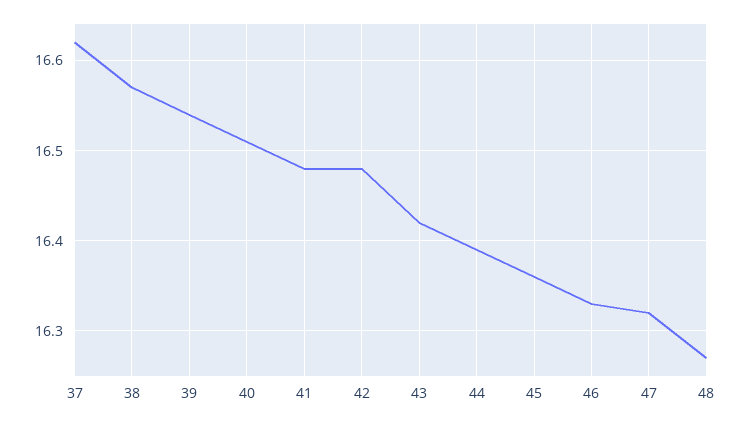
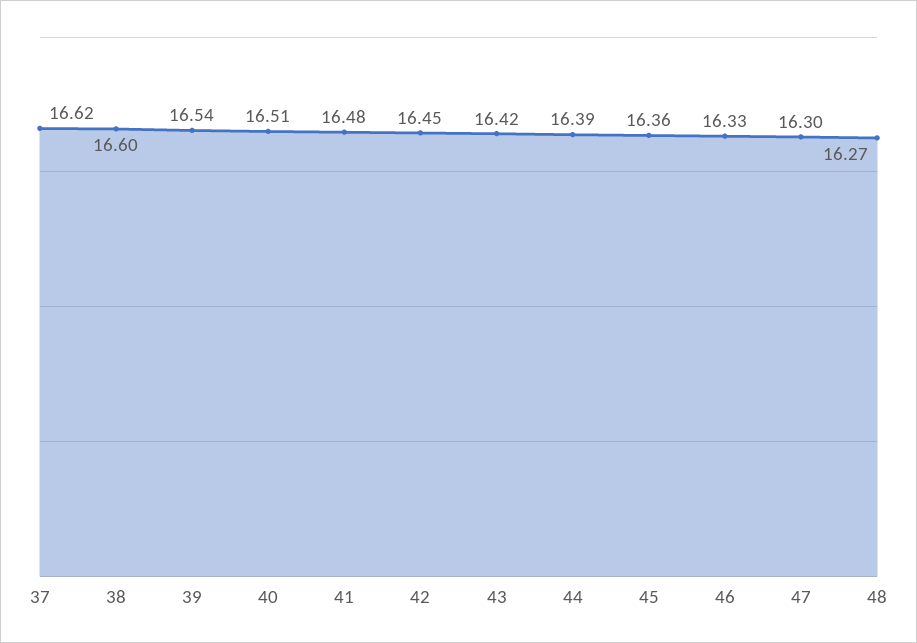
38: 16.57 -> 16.6
42: 16.48 -> 16.45
47: 16.32 -> 16.3

